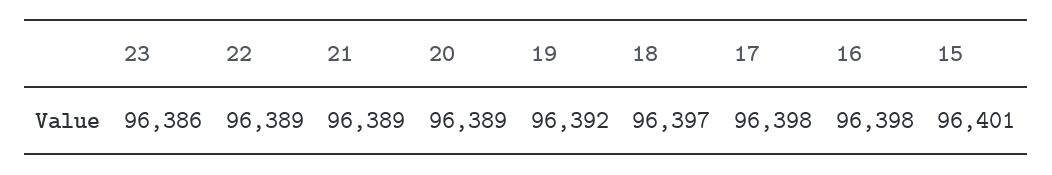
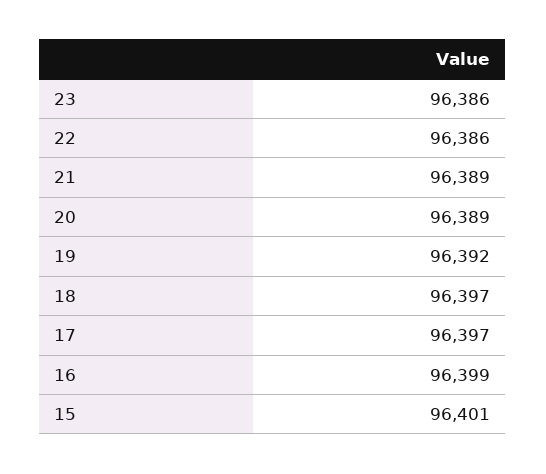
22: 96389 -> 96386
17: 96398 -> 96397
16: 96398 -> 96399

